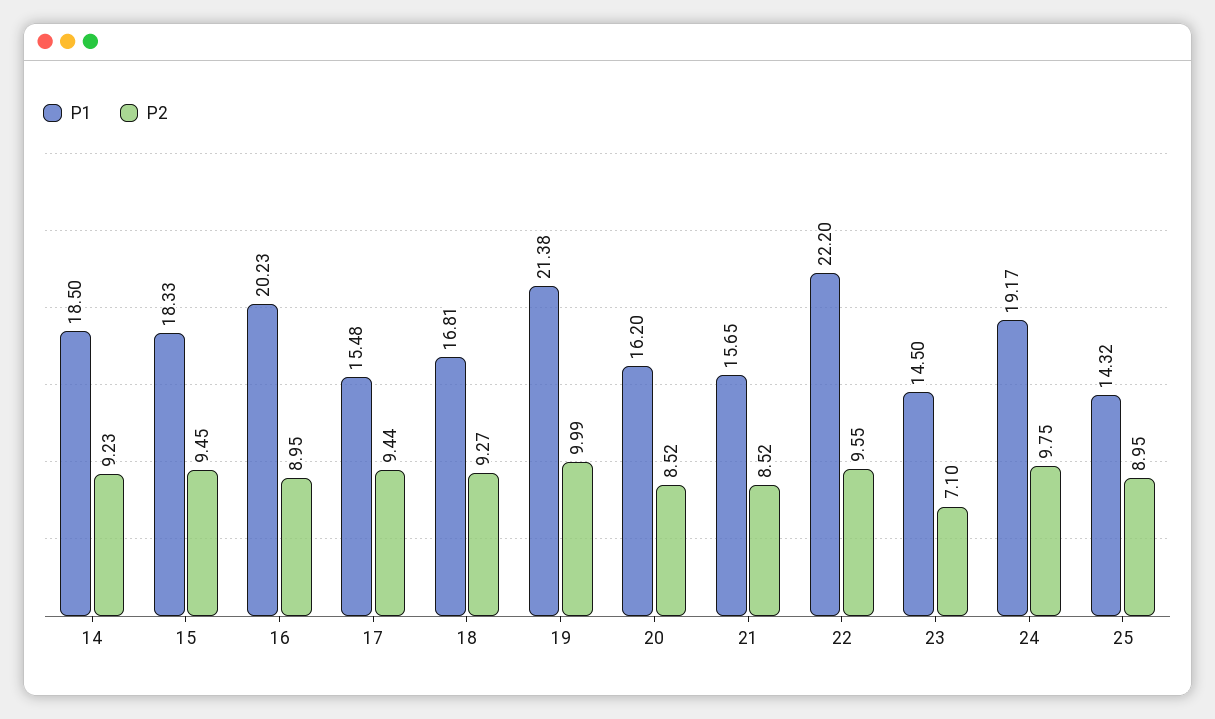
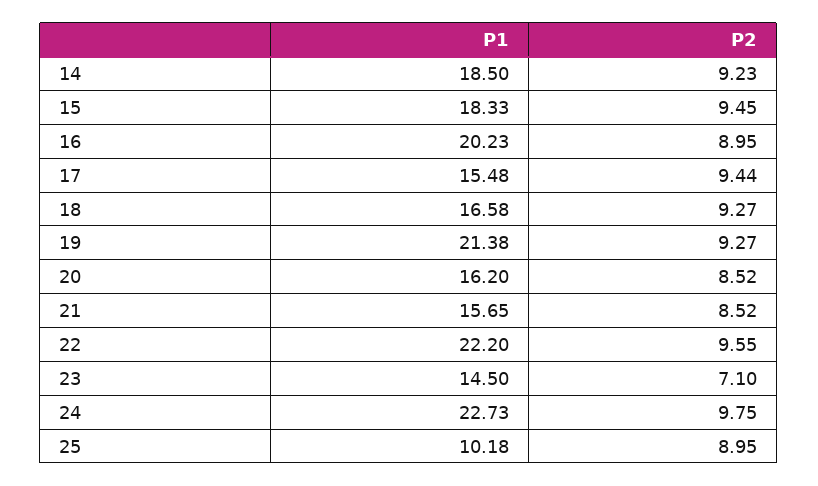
P1, 18: 16.81 -> 16.58
P2, 19: 9.99 -> 9.27
P1, 24: 19.17 -> 22.73
P1, 25: 14.32 -> 10.18

